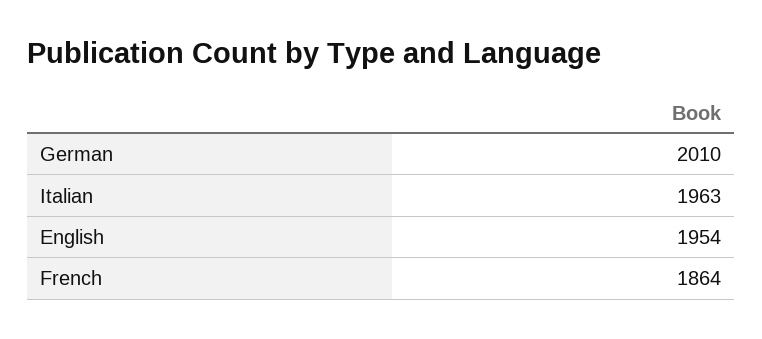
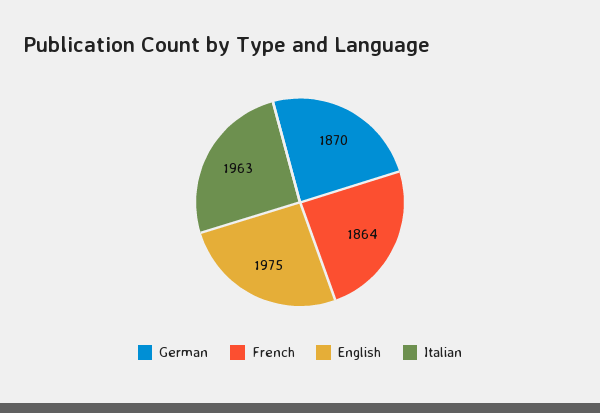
German: 2010 -> 1870
English: 1954 -> 1975

